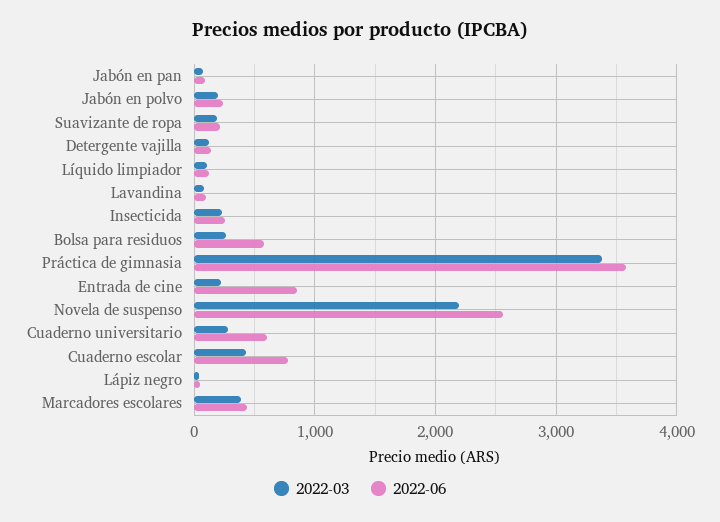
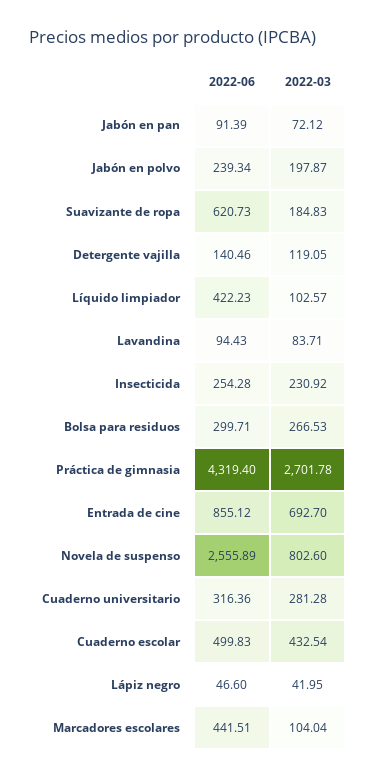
2022-06, Suavizante de ropa: 200 -> 620.73
2022-06, Líquido limpiador: 100 -> 422.23
2022-06, Bolsa para residuos: 600 -> 299.71
2022-03, Práctica de gimnasia: 3400 -> 2701.78
2022-06, Práctica de gimnasia: 3600 -> 4319.4
2022-03, Entrada de cine: 200 -> 692.7
2022-03, Novela de suspenso: 2200 -> 802.6
2022-06, Cuaderno universitario: 600 -> 316.36
2022-06, Cuaderno escolar: 800 -> 499.83
2022-03, Marcadores escolares: 400 -> 104.04

